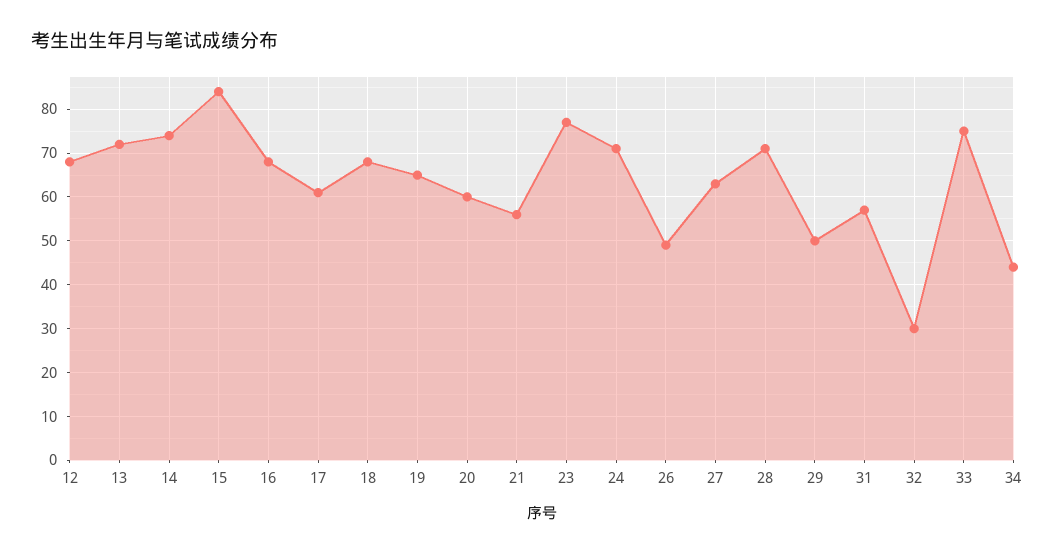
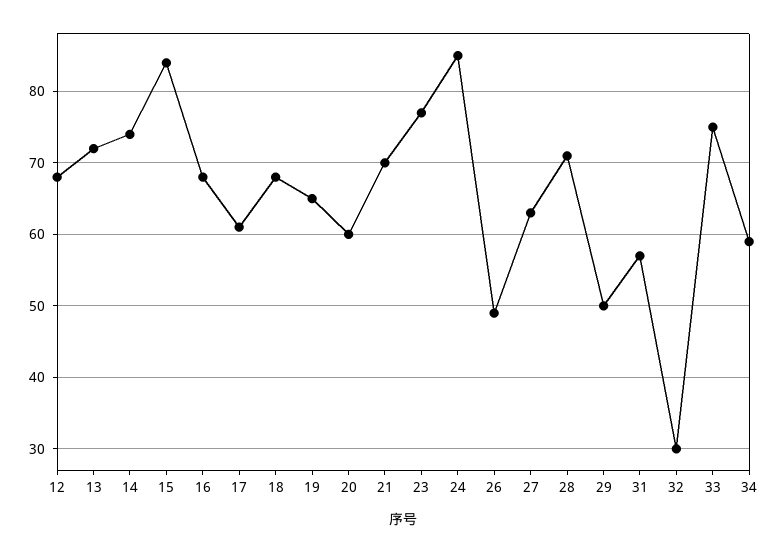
21: 55 -> 70
24: 70 -> 85
34: 45 -> 59

